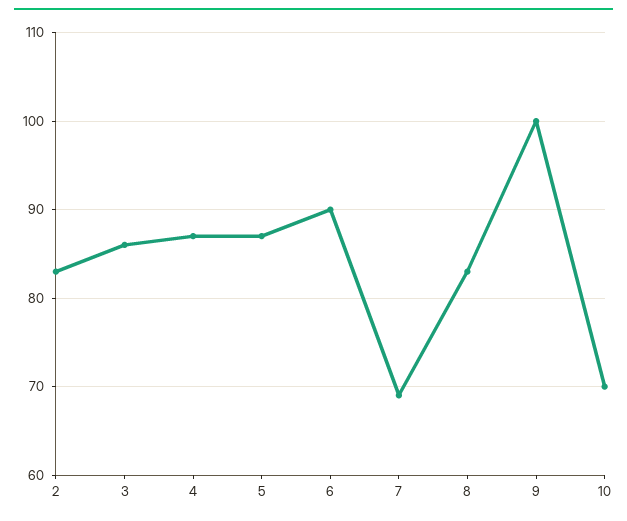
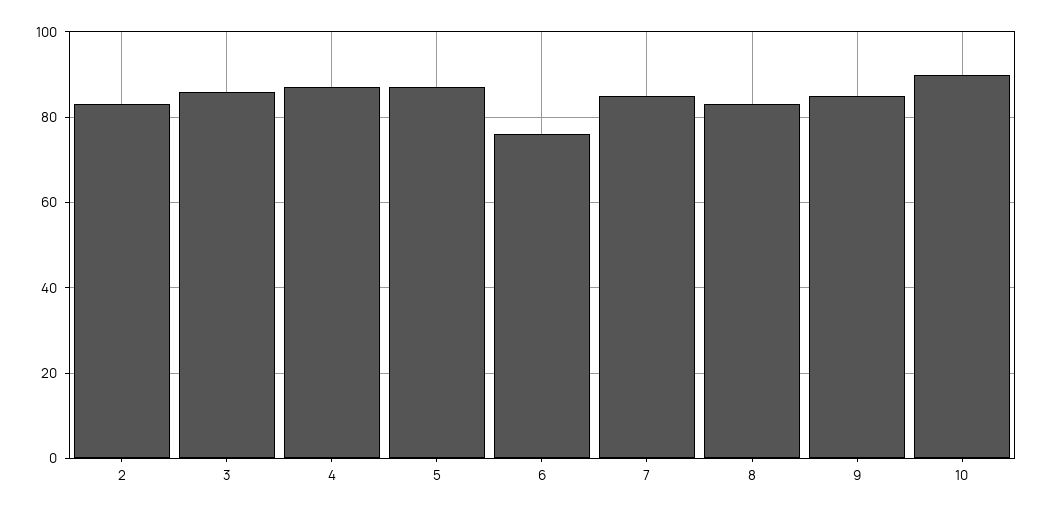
6: 90 -> 75
7: 69 -> 85
9: 100 -> 85
10: 70 -> 90

